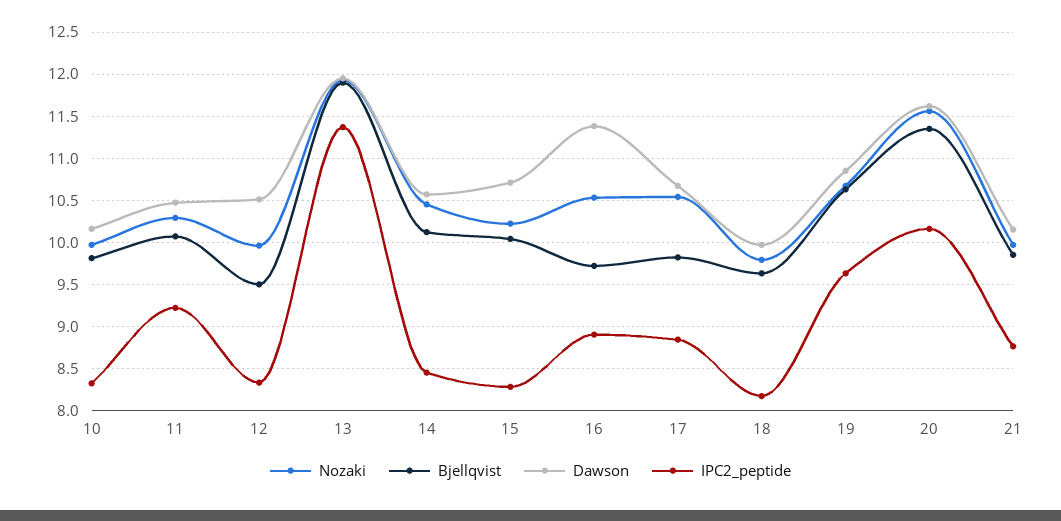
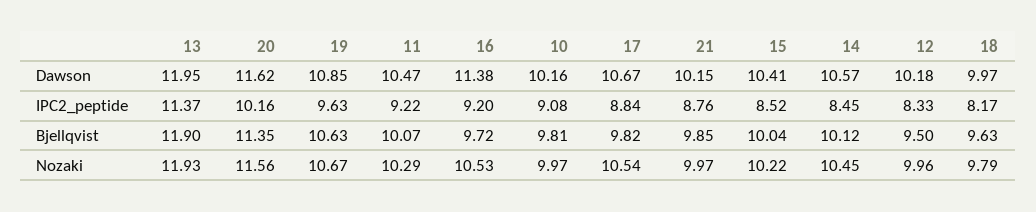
IPC2_peptide, 10: 8.3 -> 9.08
Dawson, 12: 10.5 -> 10.18
Dawson, 15: 10.7 -> 10.41
IPC2_peptide, 15: 8.3 -> 8.52
IPC2_peptide, 16: 8.9 -> 9.2

